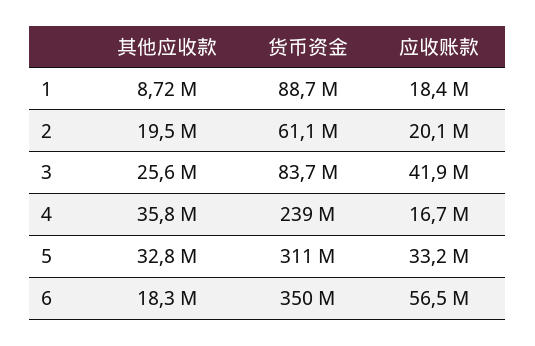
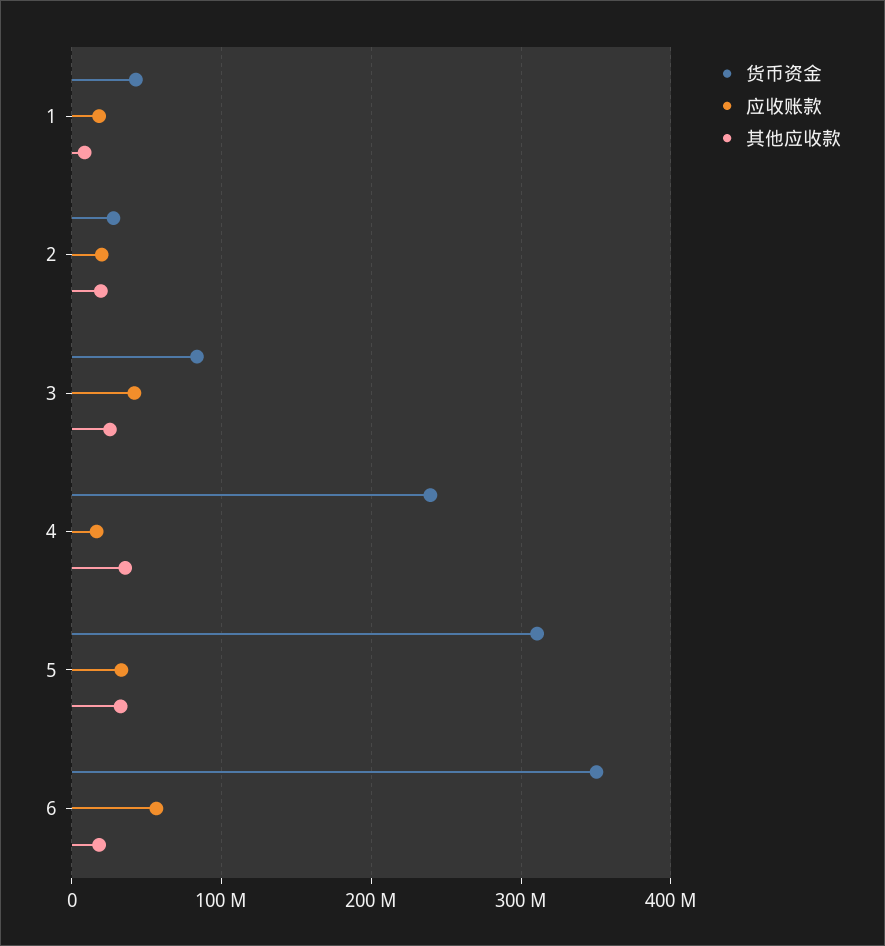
货币资金, 1: 88700000 -> 40000000
货币资金, 2: 61100000 -> 30000000

